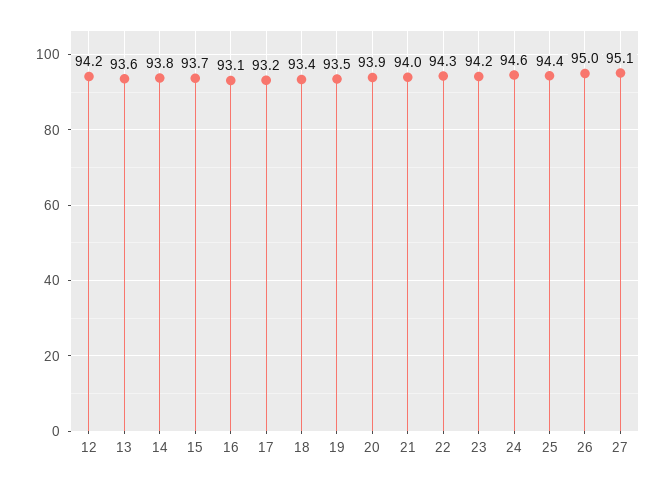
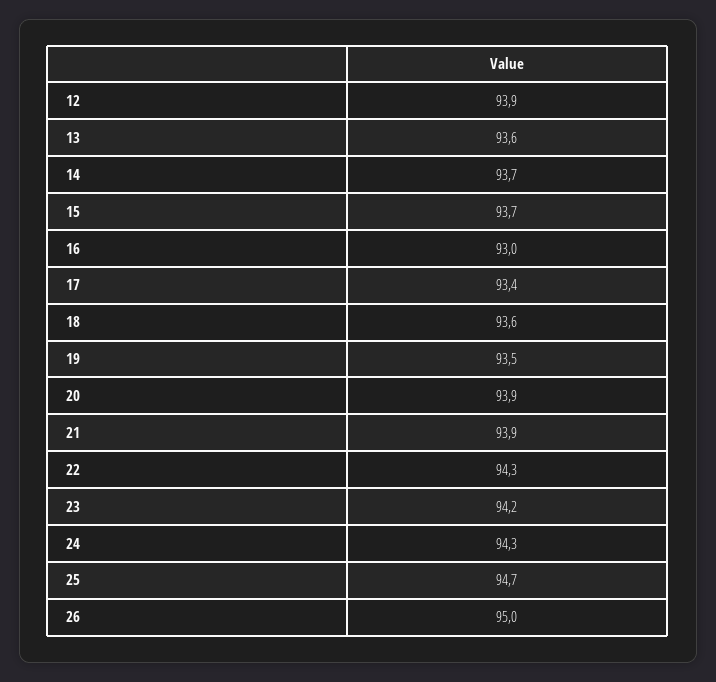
12: 94.2 -> 93.9
14: 93.8 -> 93.7
16: 93.1 -> 93
17: 93.2 -> 93.4
18: 93.4 -> 93.6
21: 94 -> 93.9
24: 94.6 -> 94.3
25: 94.4 -> 94.7
27: 95.1 -> none

